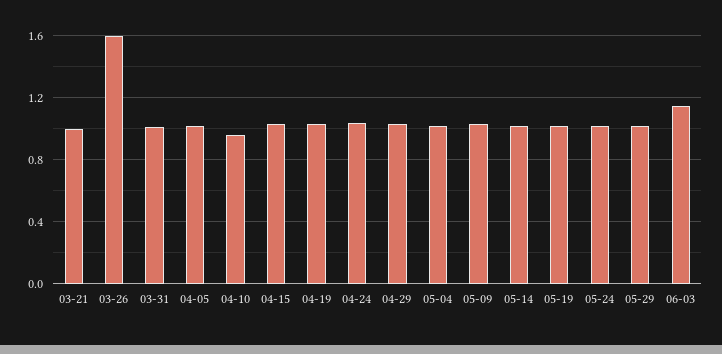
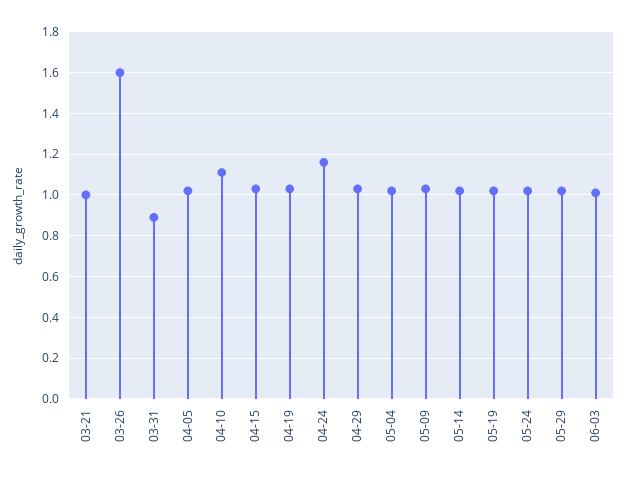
03-31: 1 -> 0.9
04-10: 0.95 -> 1.1
04-24: 1.05 -> 1.15
06-03: 1.15 -> 1

